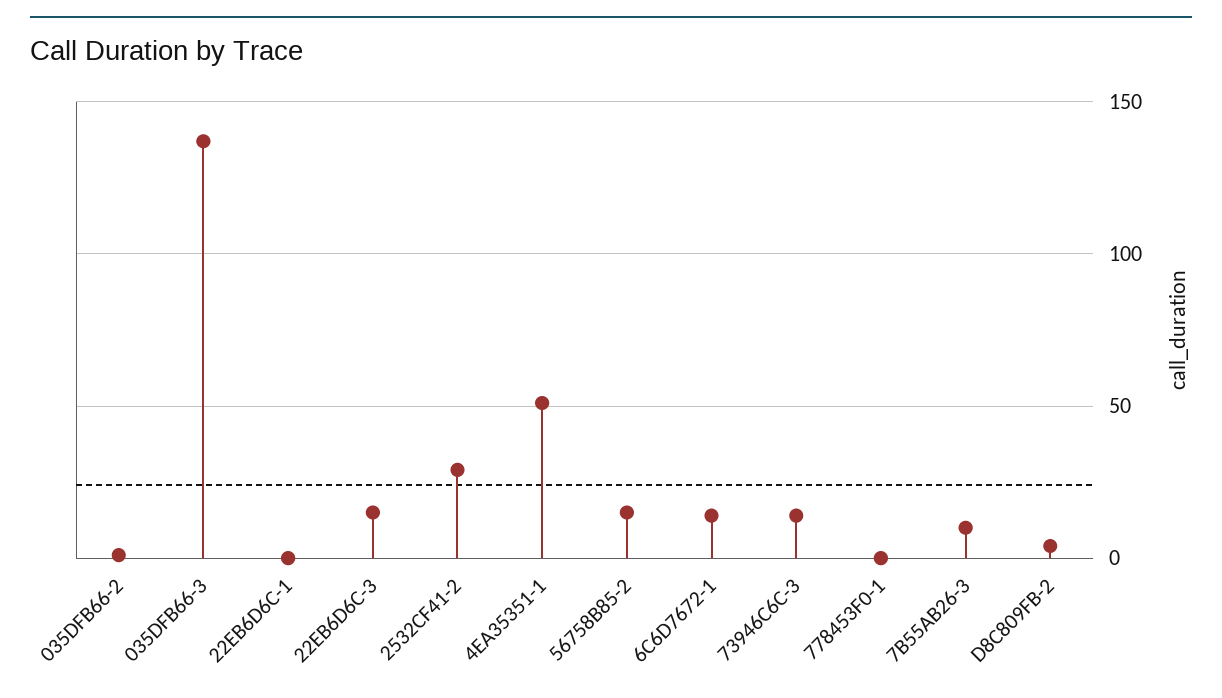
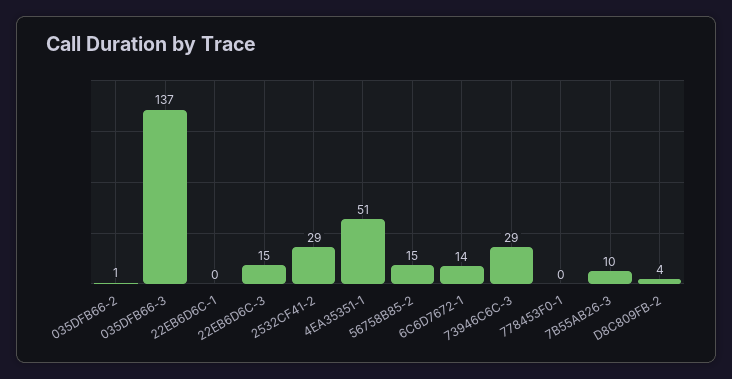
73946C6C-3: 15 -> 29

